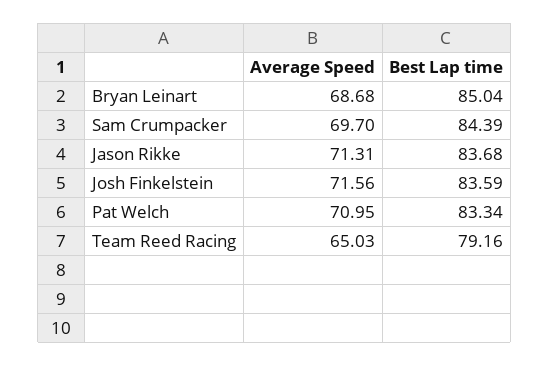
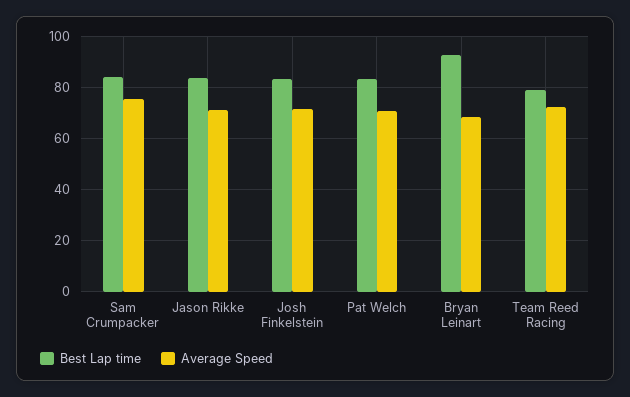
Best Lap time, Bryan Leinart: 85.04 -> 92.5
Average Speed, Sam Crumpacker: 69.7 -> 75
Average Speed, Team Reed Racing: 65.03 -> 72.5

